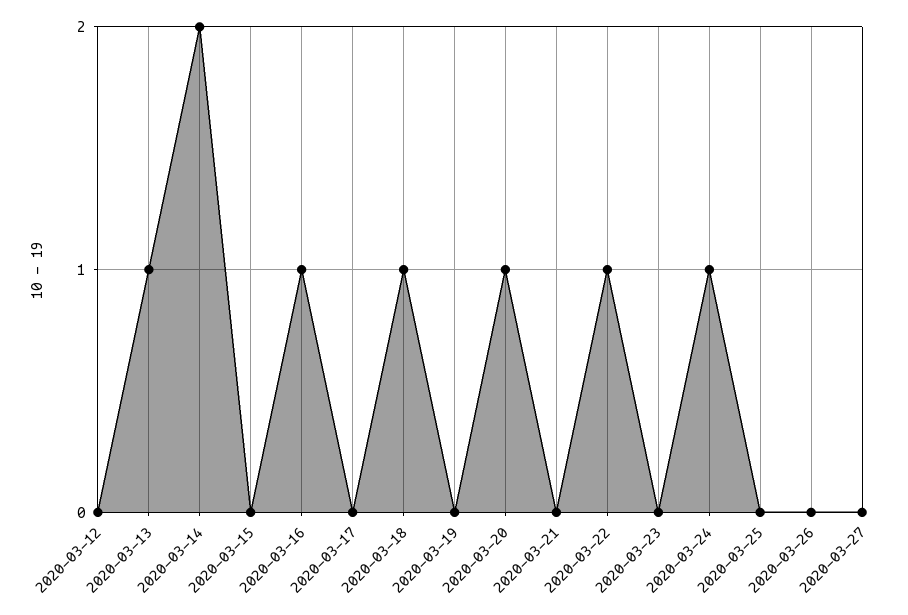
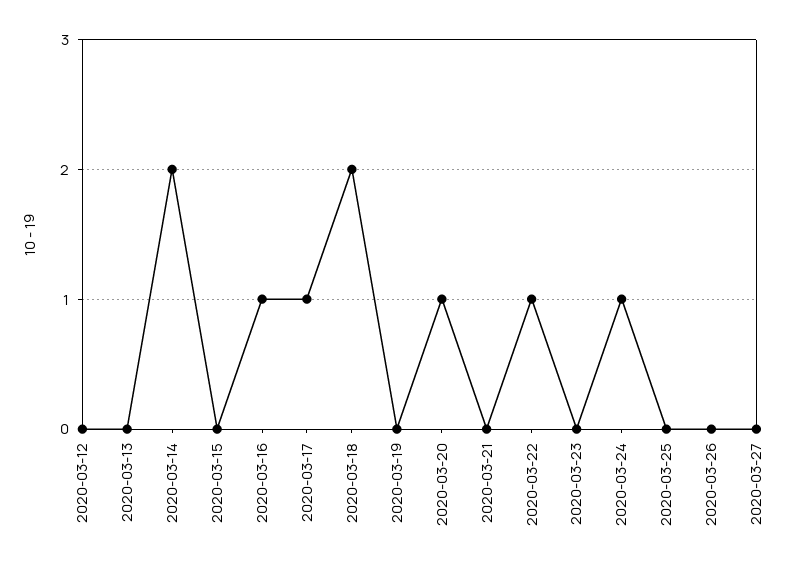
2020-03-13: 1 -> 0
2020-03-17: 0 -> 1
2020-03-18: 1 -> 2

